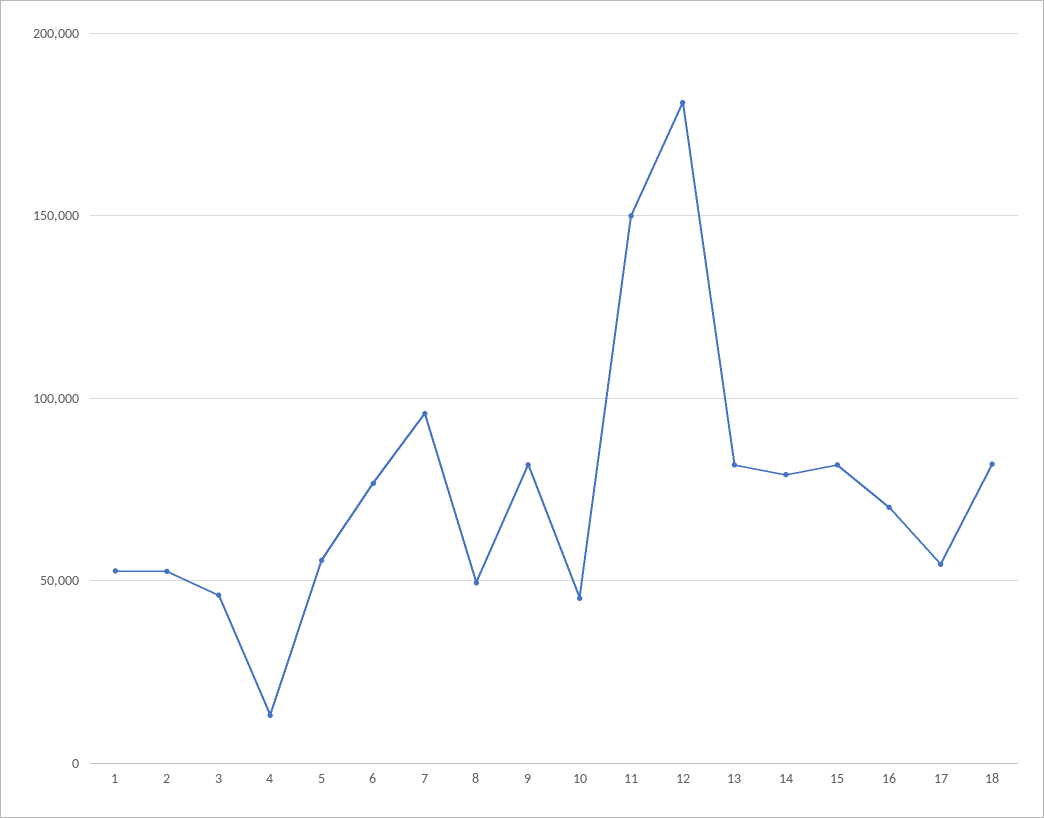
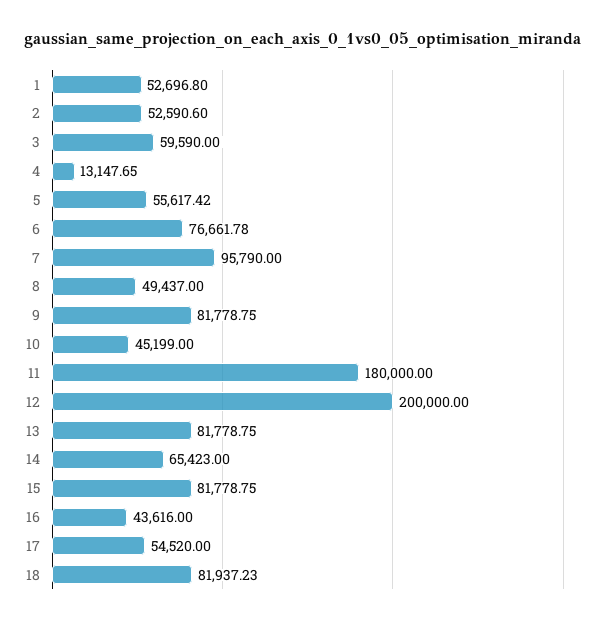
3: 45000 -> 59590
11: 150000 -> 180000
12: 180000 -> 200000
14: 80000 -> 65423
16: 70000 -> 43616

